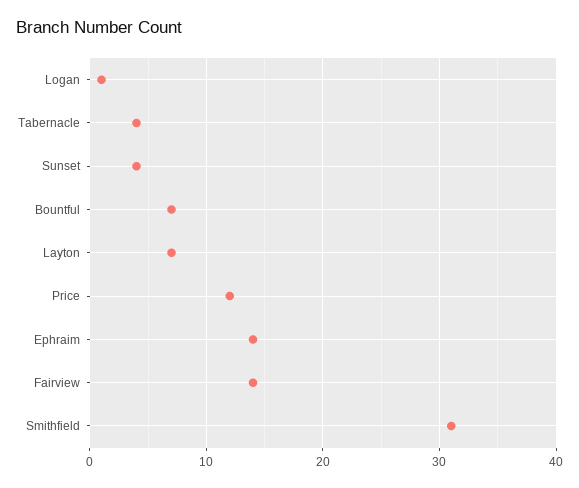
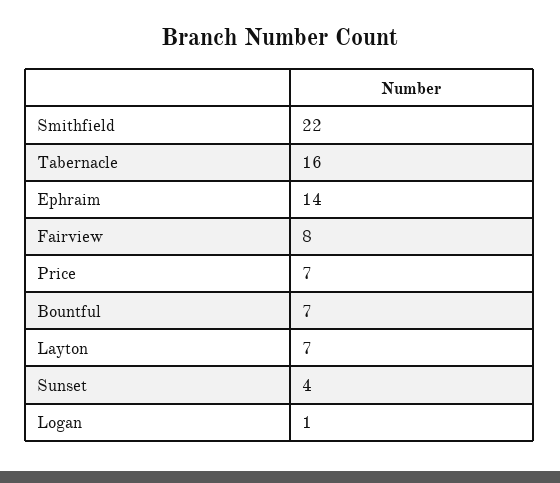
Tabernacle: 4 -> 16
Price: 12 -> 7
Fairview: 14 -> 8
Smithfield: 31 -> 22

